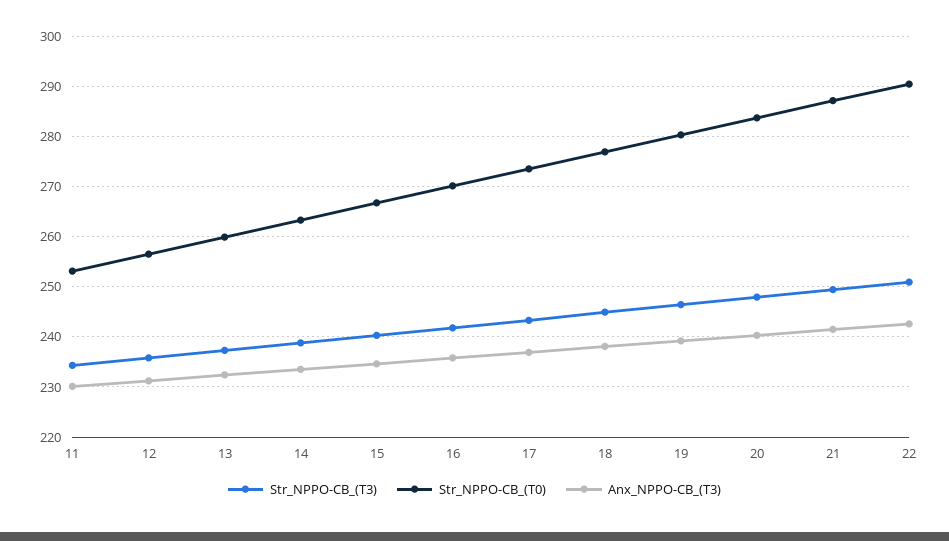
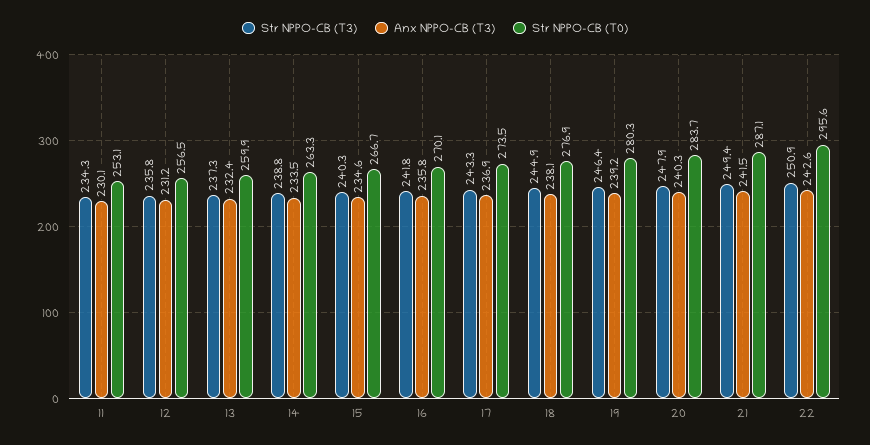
Str_NPPO-CB_(T0), 22: 290 -> 295.6

